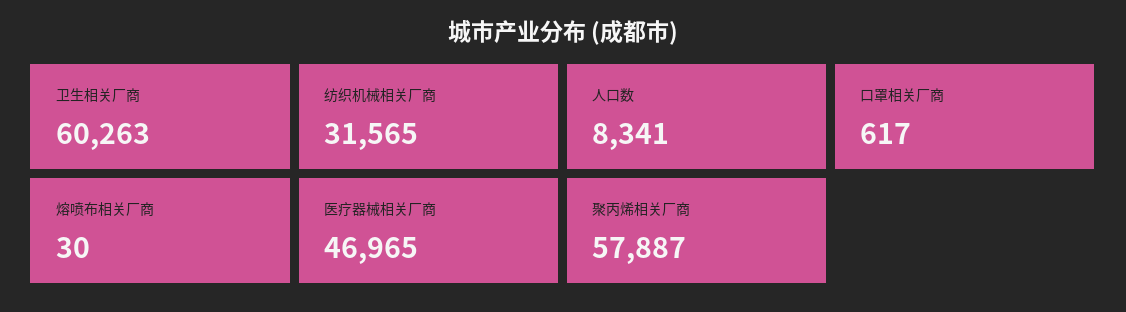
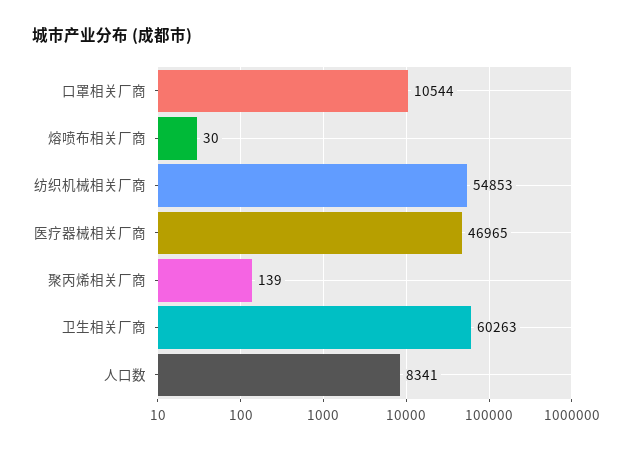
纺织机械相关厂商: 31565 -> 54853
口罩相关厂商: 617 -> 10544
聚丙烯相关厂商: 57887 -> 139

